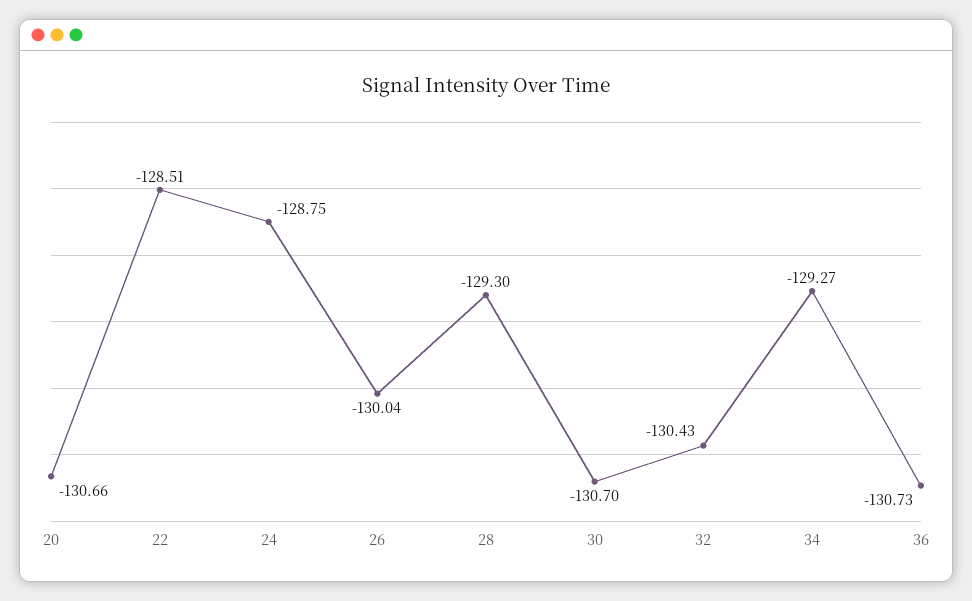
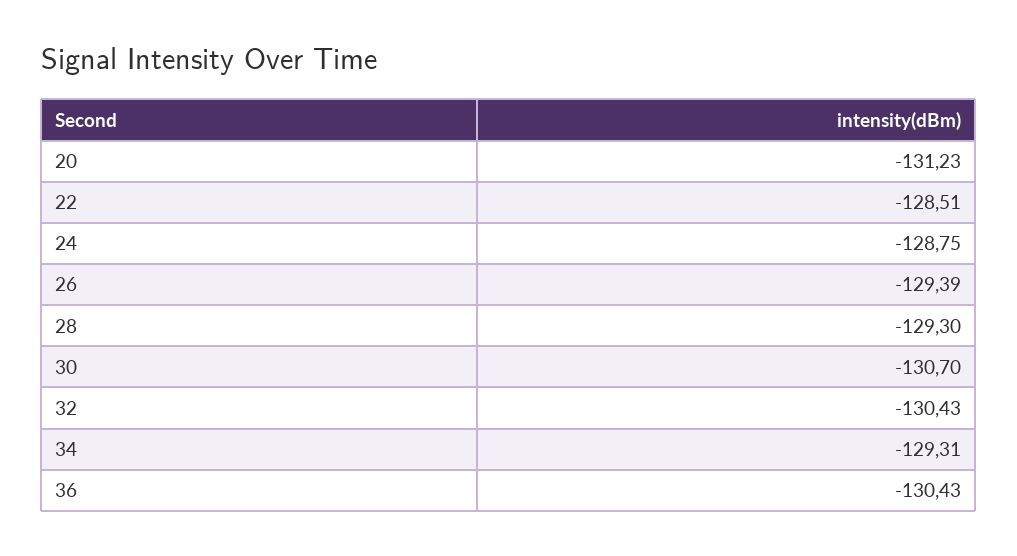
20: -130.66 -> -131.23
26: -130.04 -> -129.39
34: -129.27 -> -129.31
36: -130.73 -> -130.43

